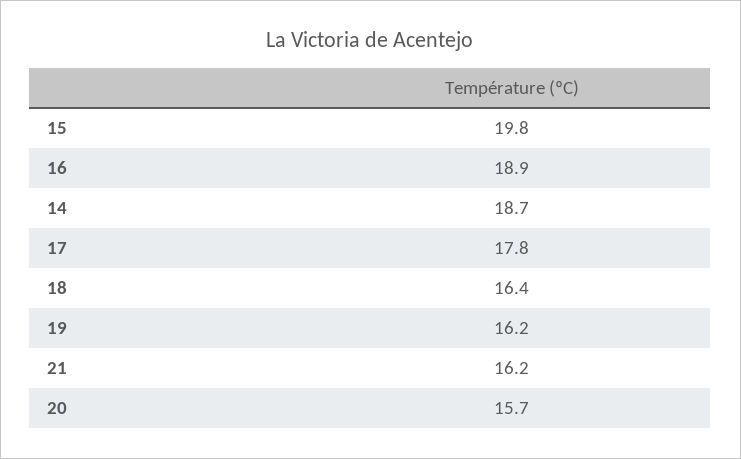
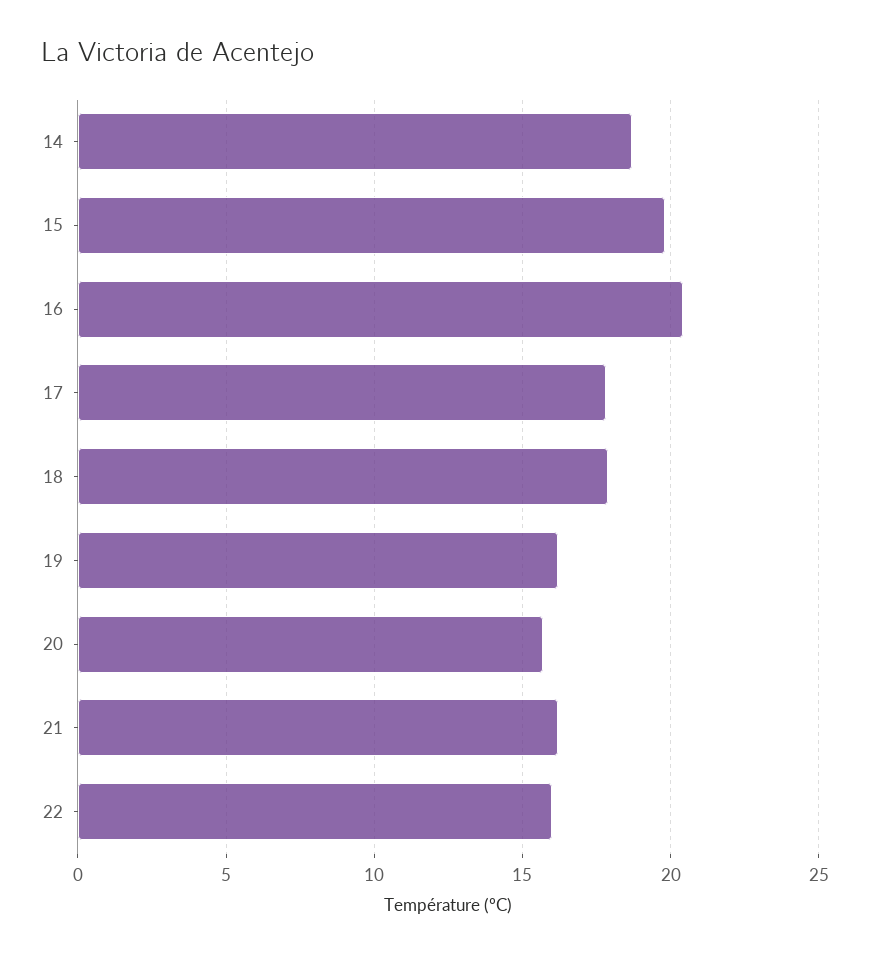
16: 18.9 -> 20.5
18: 16.4 -> 18
22: none -> 16

